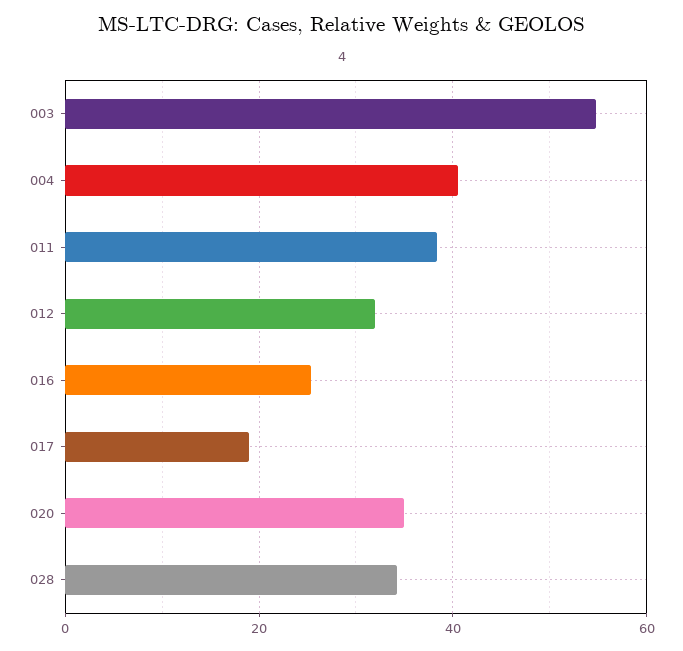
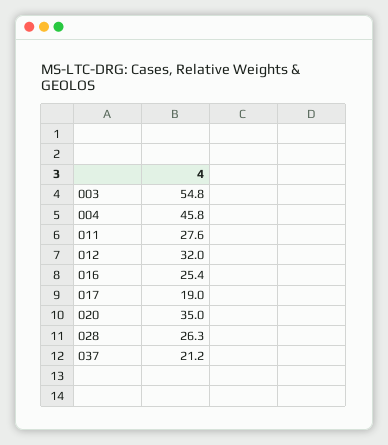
004: 40 -> 45.8
011: 38 -> 27.6
028: 34 -> 26.3
037: none -> 21.2

